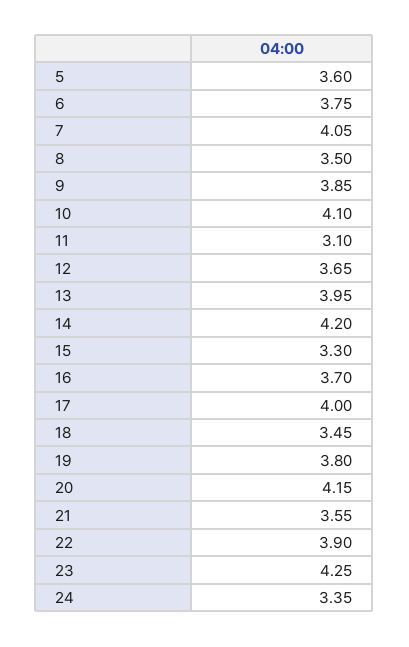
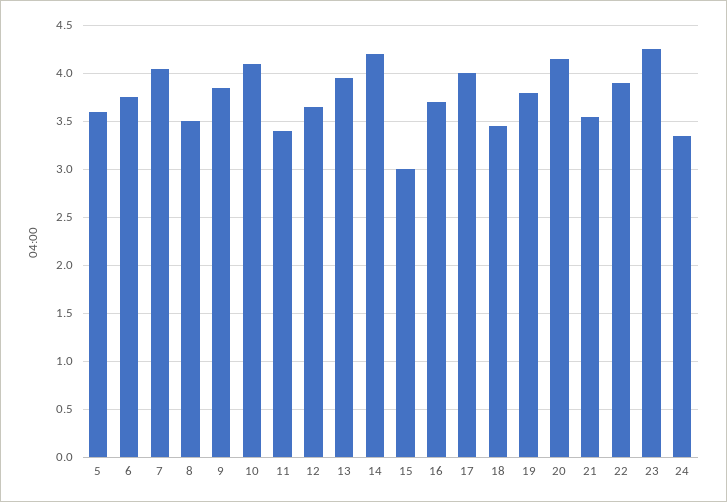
11: 3.1 -> 3.4
15: 3.3 -> 3

